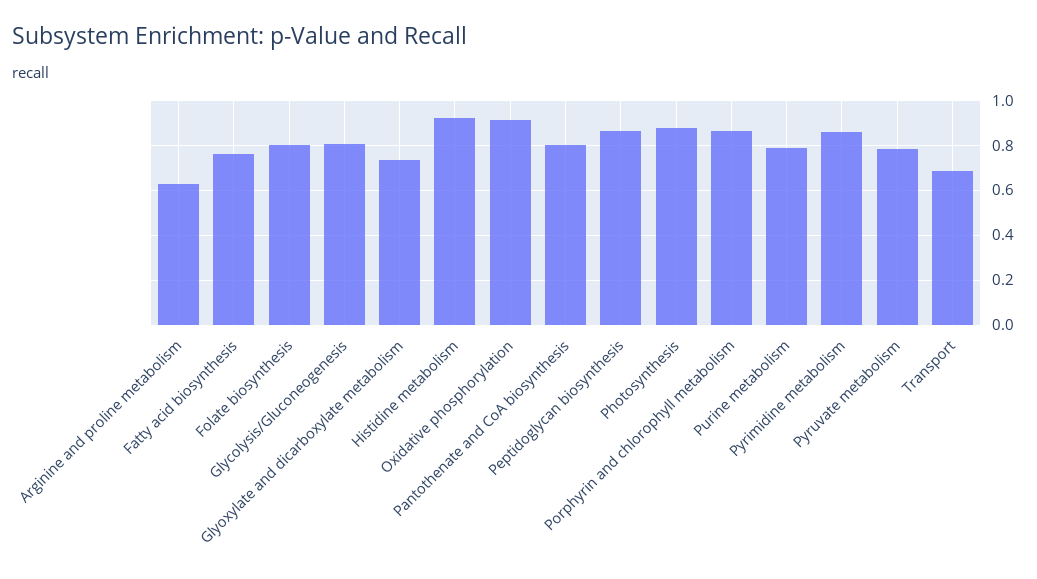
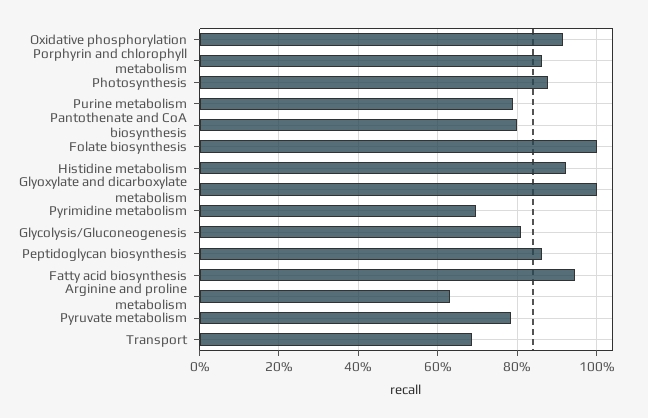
Fatty acid biosynthesis: 0.75 -> 0.94
Folate biosynthesis: 0.8 -> 1
Glyoxylate and dicarboxylate metabolism: 0.75 -> 1
Pyrimidine metabolism: 0.85 -> 0.7

